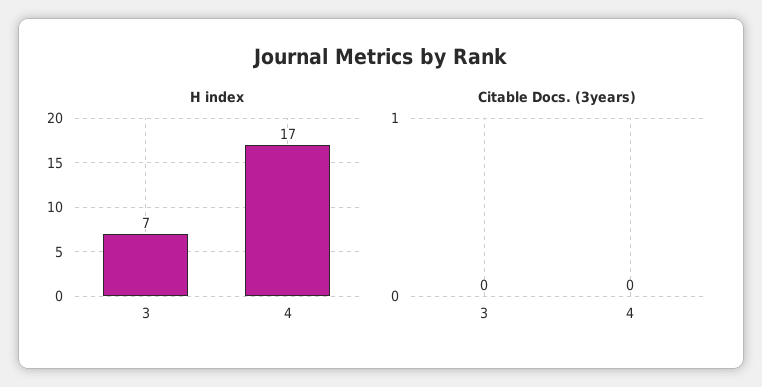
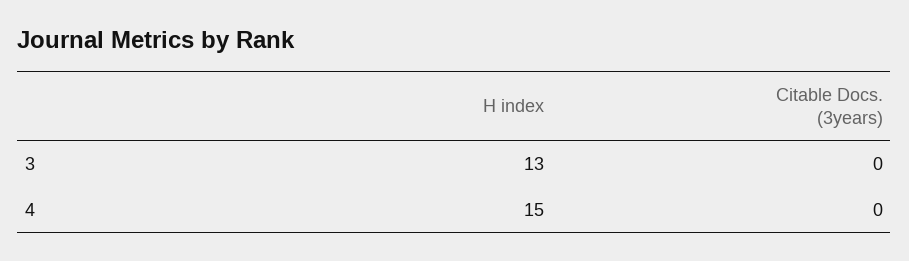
H index, 3: 7 -> 13
H index, 4: 17 -> 15

